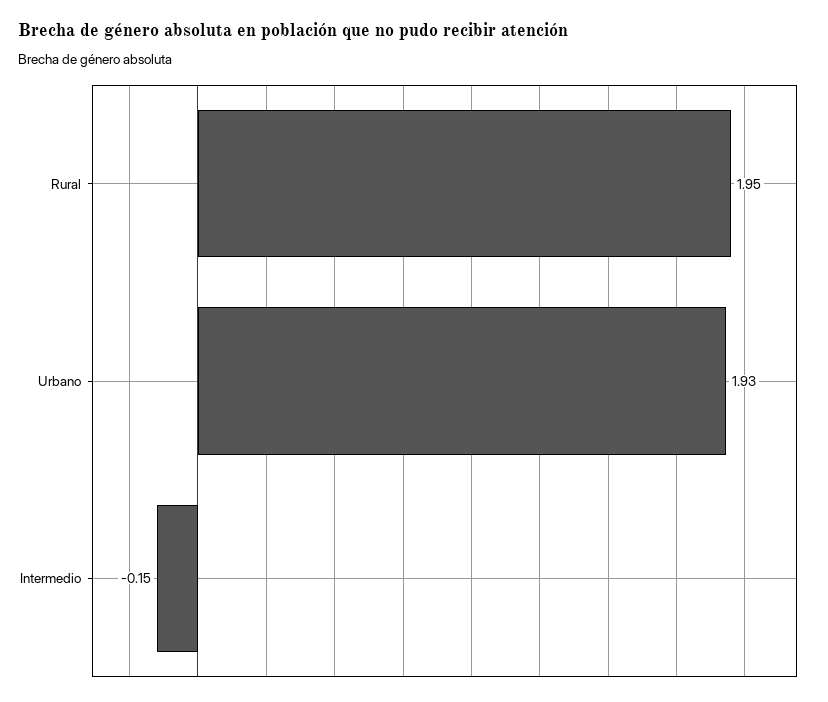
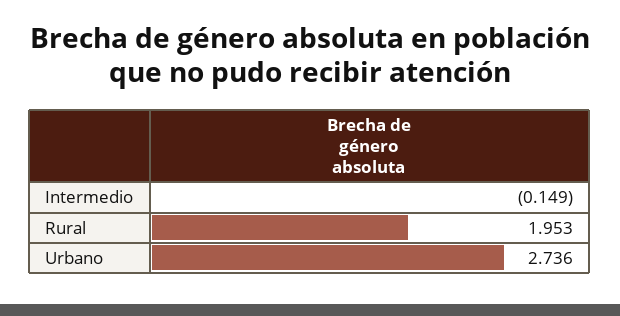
Urbano: 1.93 -> 2.736

